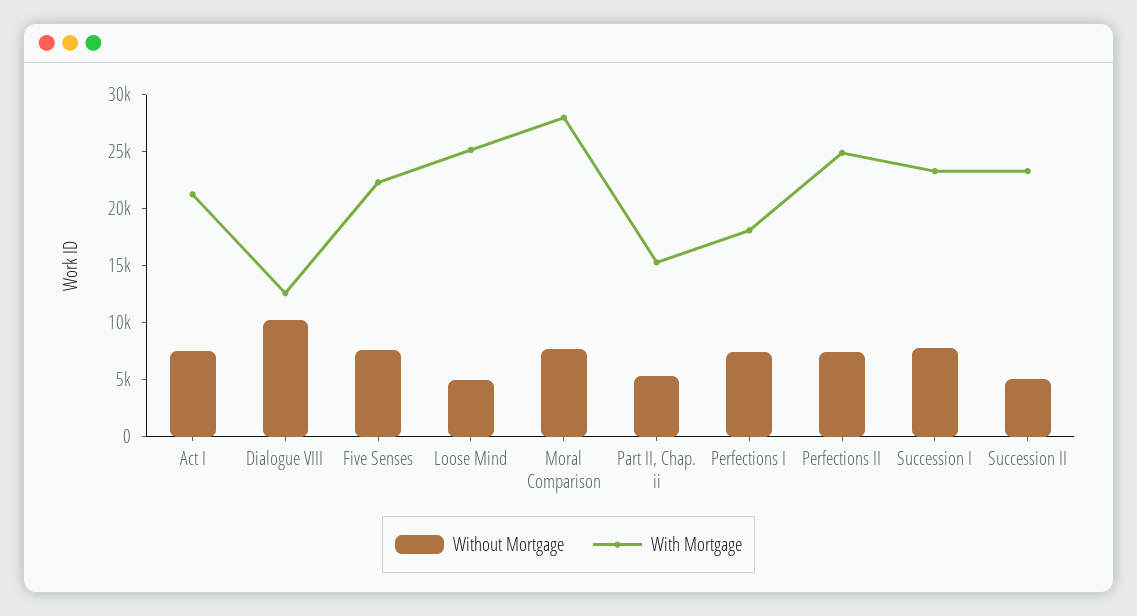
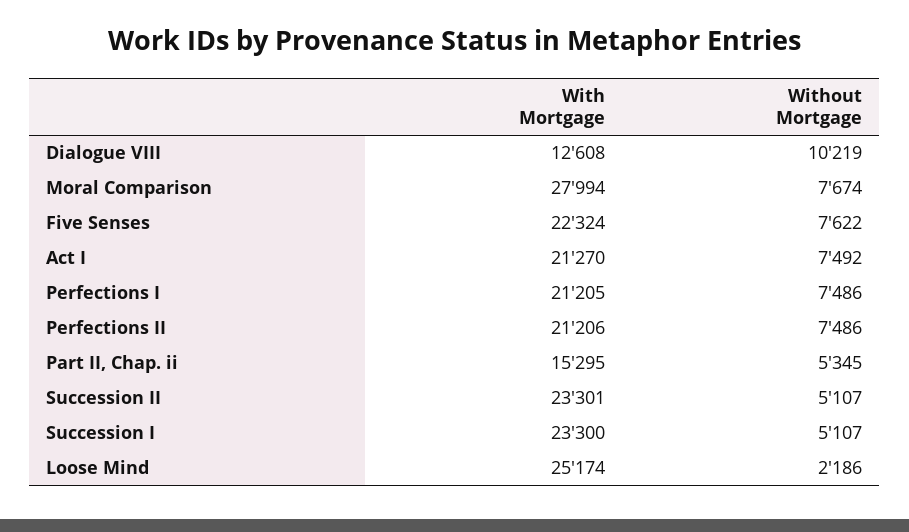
Without Mortgage, Loose Mind: 5000 -> 2186
With Mortgage, Perfections I: 18000 -> 21205
With Mortgage, Perfections II: 25000 -> 21206
Without Mortgage, Succession I: 8000 -> 5107

